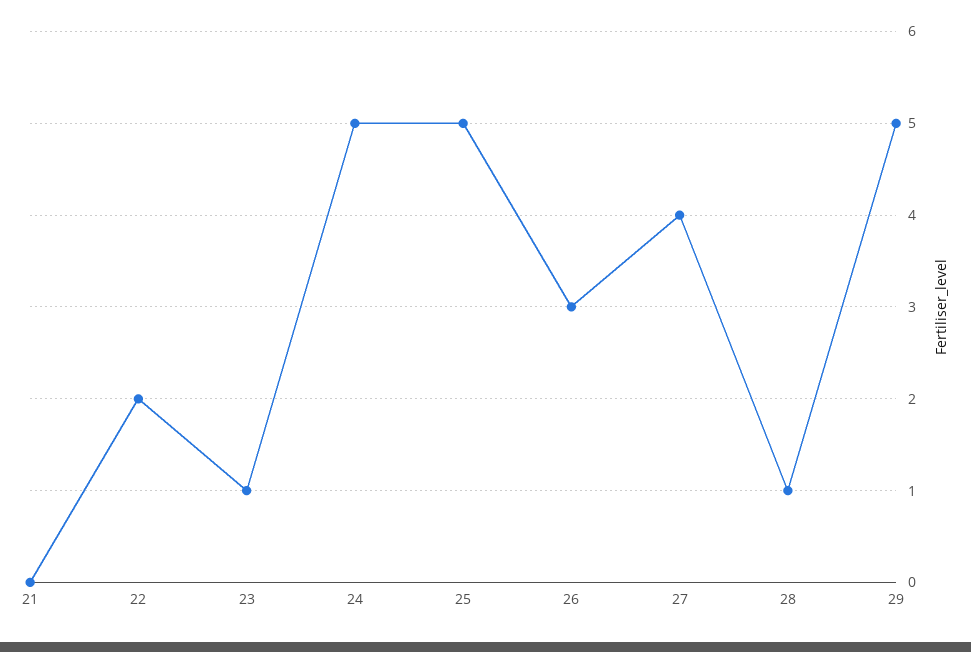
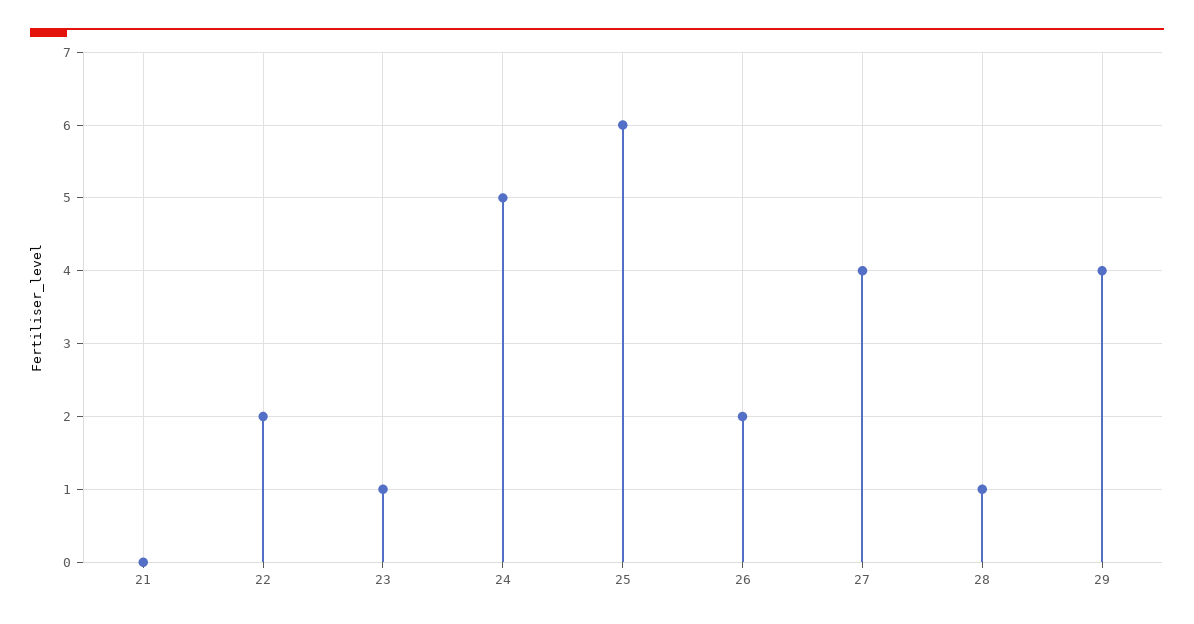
25: 5 -> 6
26: 3 -> 2
29: 5 -> 4

